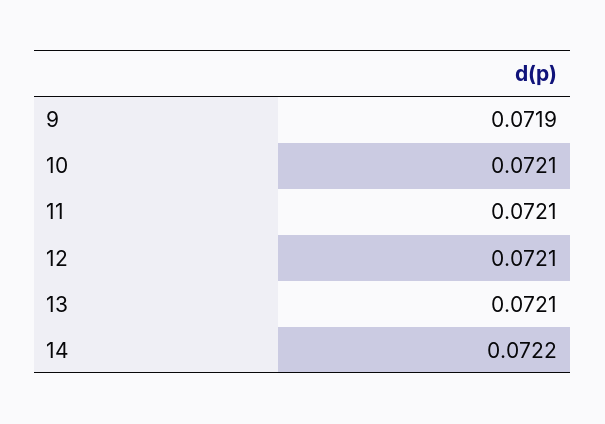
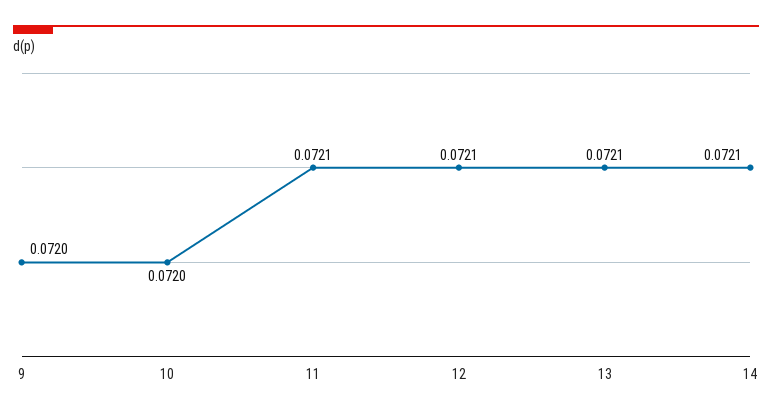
9: 0.0719 -> 0.072
10: 0.0721 -> 0.072
14: 0.0722 -> 0.0721

